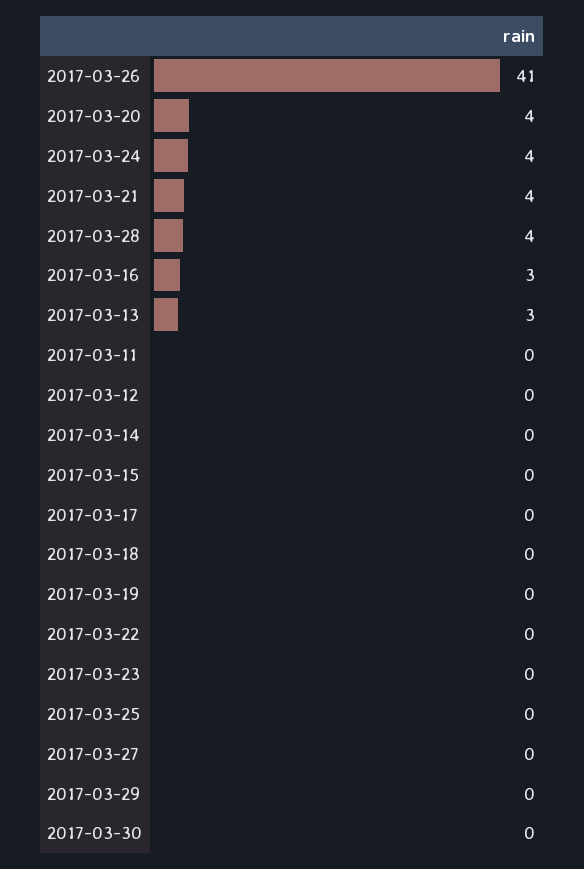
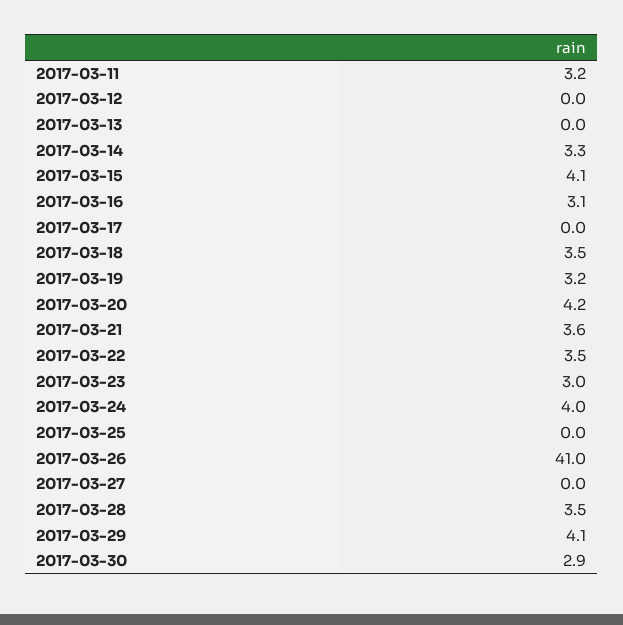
2017-03-13: 3 -> 0
2017-03-11: 0 -> 3.2
2017-03-14: 0 -> 3.3
2017-03-15: 0 -> 4.1
2017-03-18: 0 -> 3.5
2017-03-19: 0 -> 3.2
2017-03-22: 0 -> 3.5
2017-03-23: 0 -> 3
2017-03-29: 0 -> 4.1
2017-03-30: 0 -> 2.9

